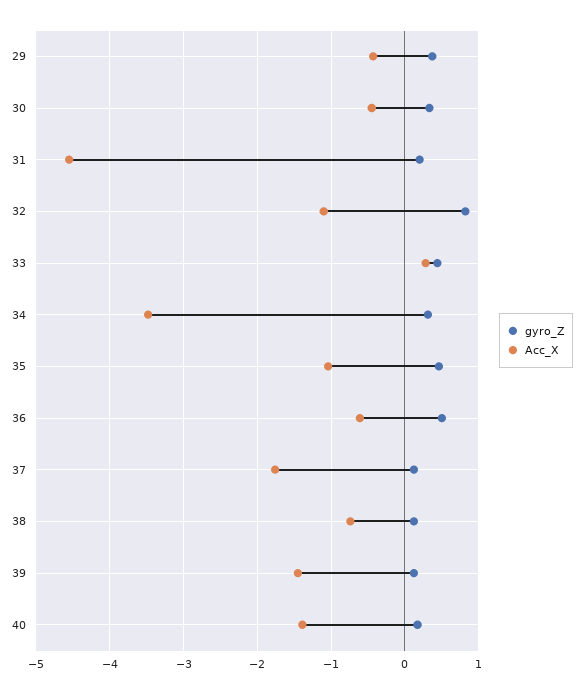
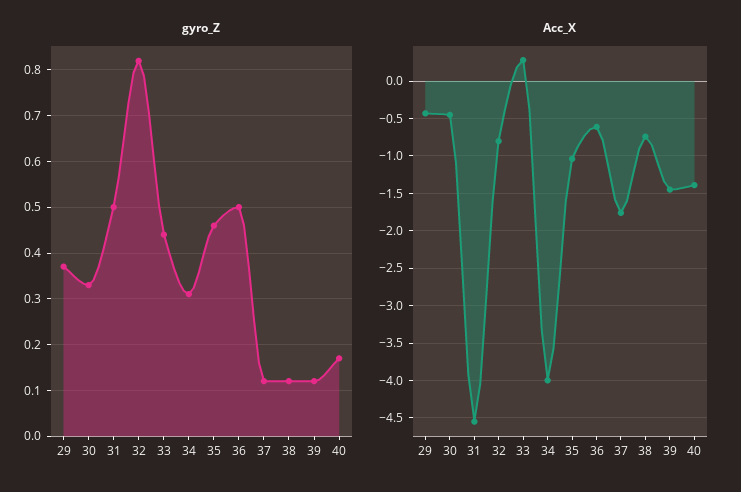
gyro_Z, 31: 0.2 -> 0.5
Acc_X, 32: -1.1 -> -0.8
Acc_X, 34: -3.5 -> -4

